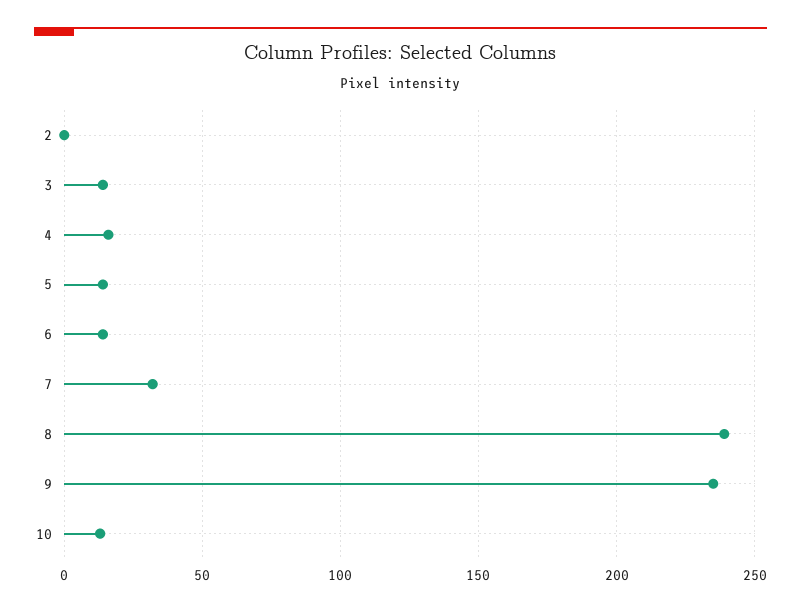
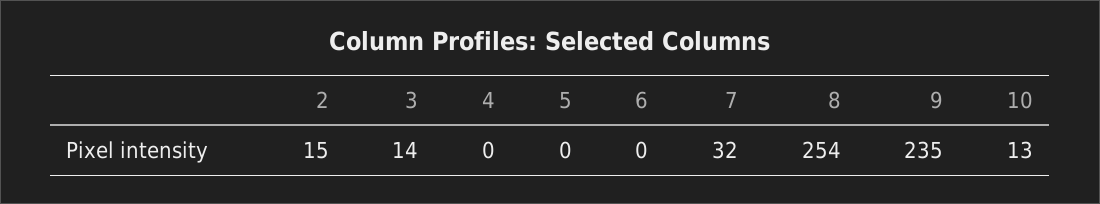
2: 0 -> 15
4: 15 -> 0
5: 15 -> 0
6: 15 -> 0
8: 240 -> 254

